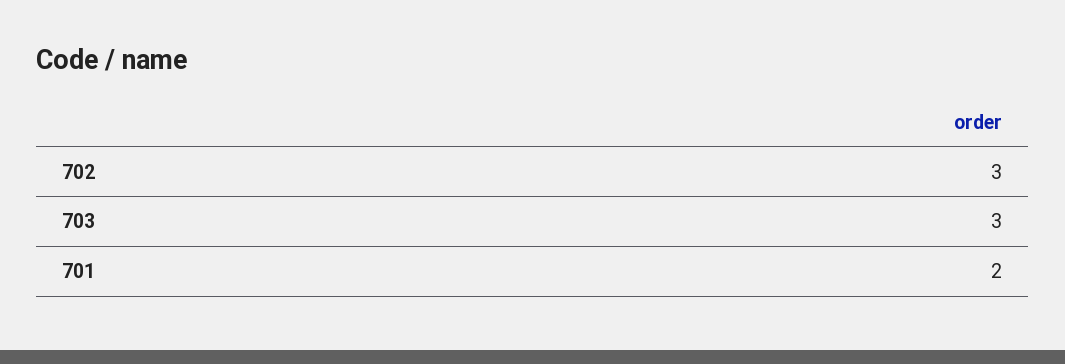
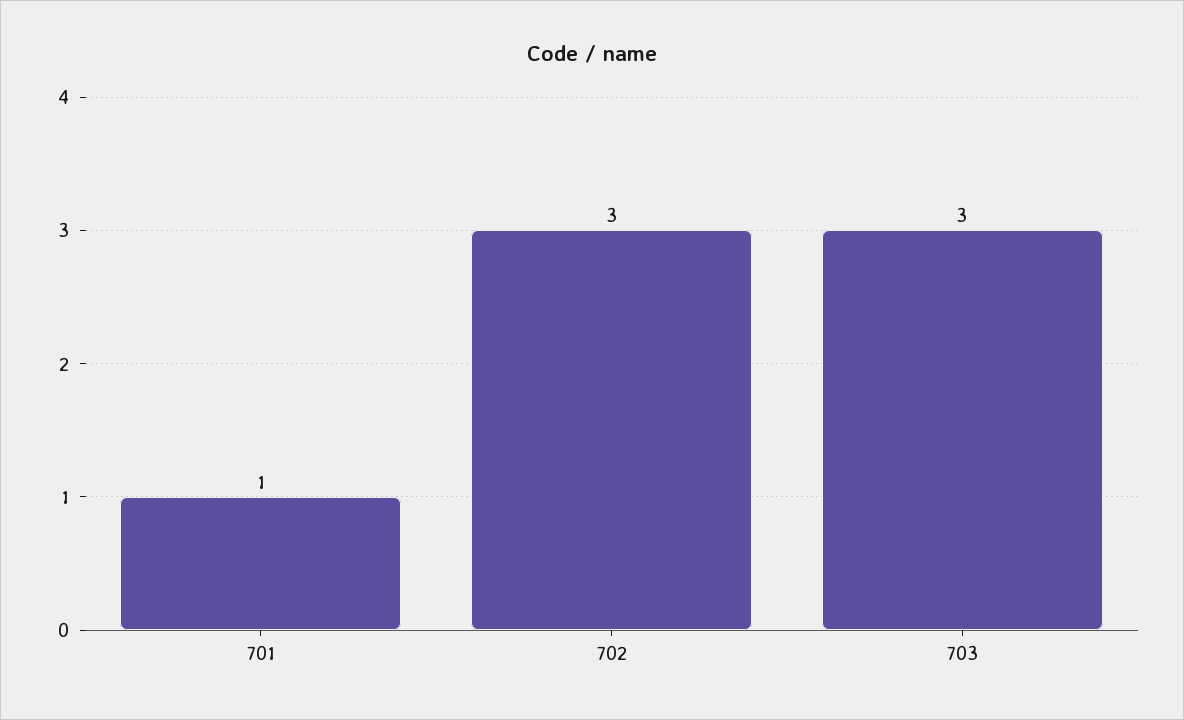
701: 2 -> 1

